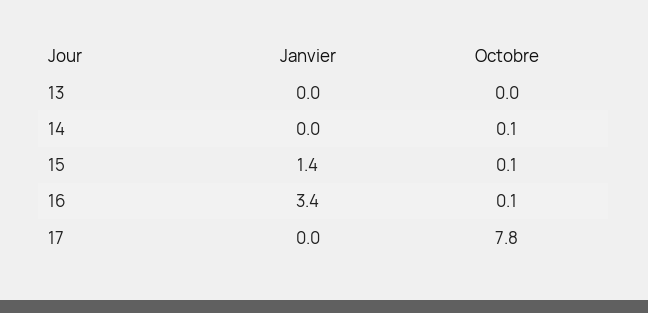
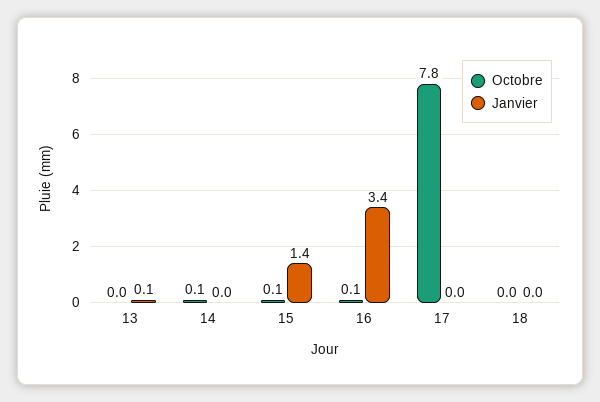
Janvier, 13: 0 -> 0.1
Octobre, 18: none -> 0
Janvier, 18: none -> 0

